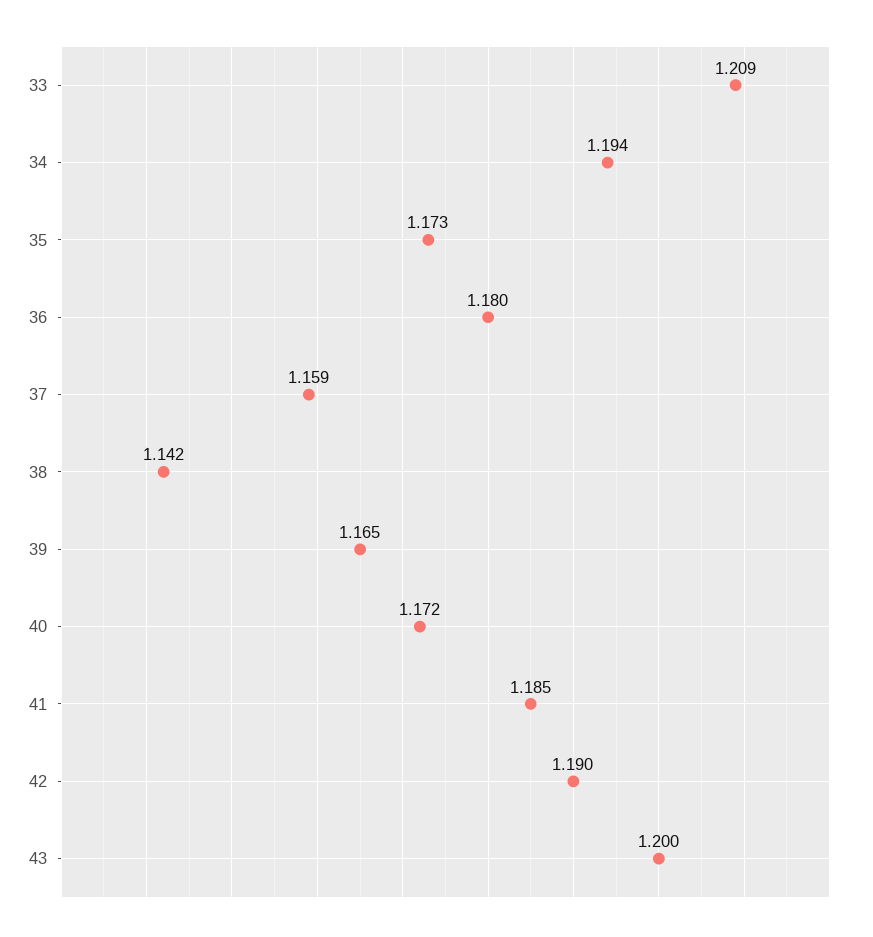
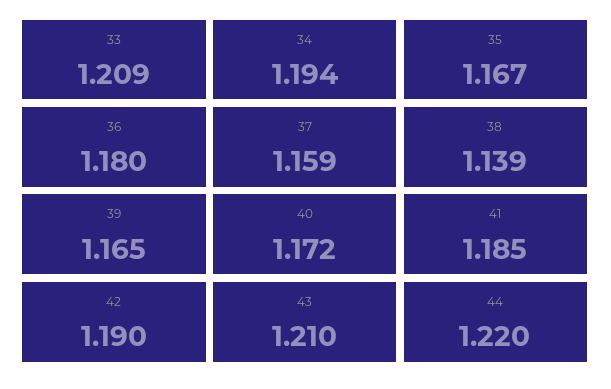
35: 1.173 -> 1.167
38: 1.142 -> 1.139
43: 1.2 -> 1.21
44: none -> 1.22

